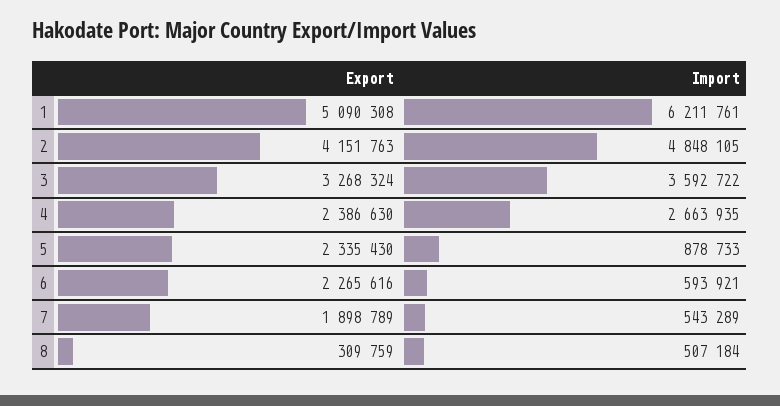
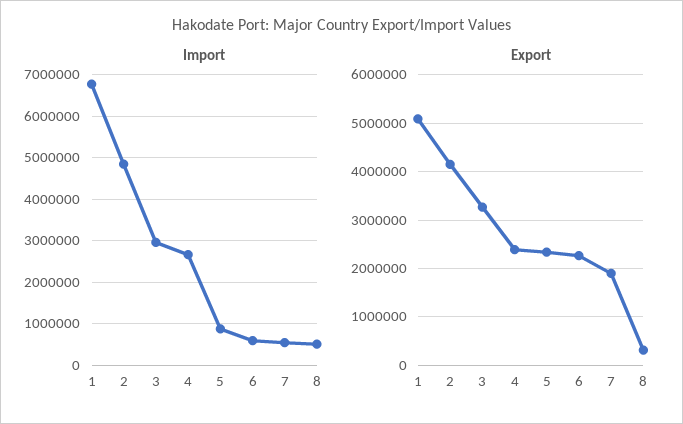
Import, 1: 6211761 -> 6800000
Import, 3: 3592722 -> 3000000

